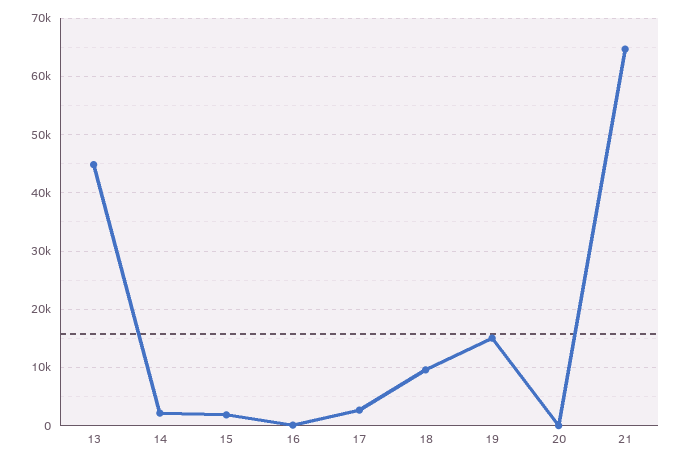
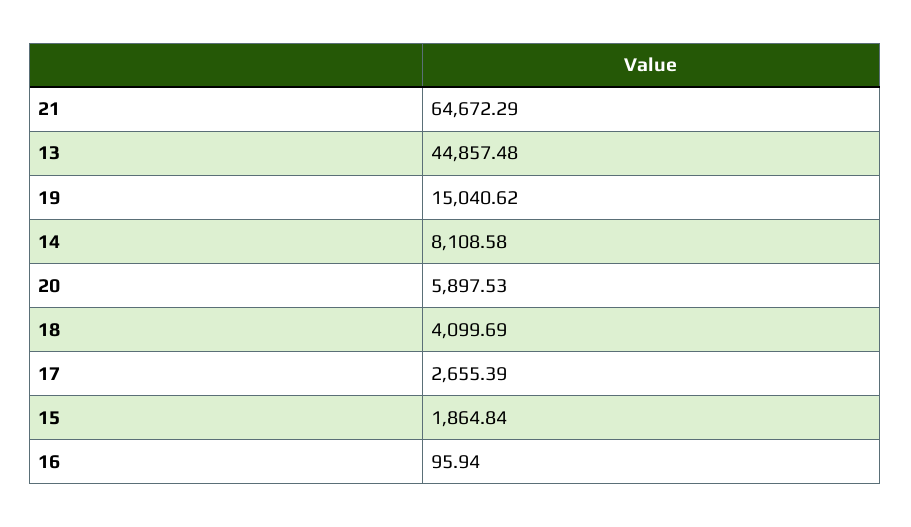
14: 2000 -> 8108.58
18: 10000 -> 4099.69
20: 0 -> 5897.53

